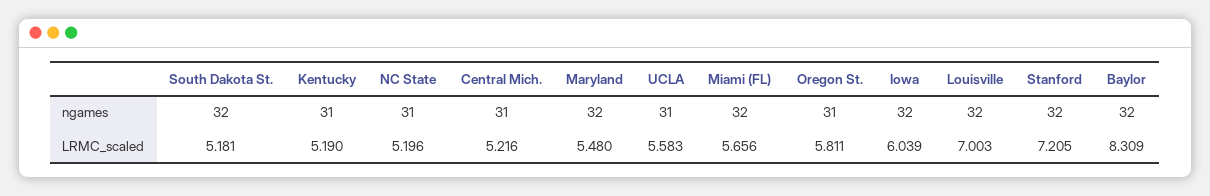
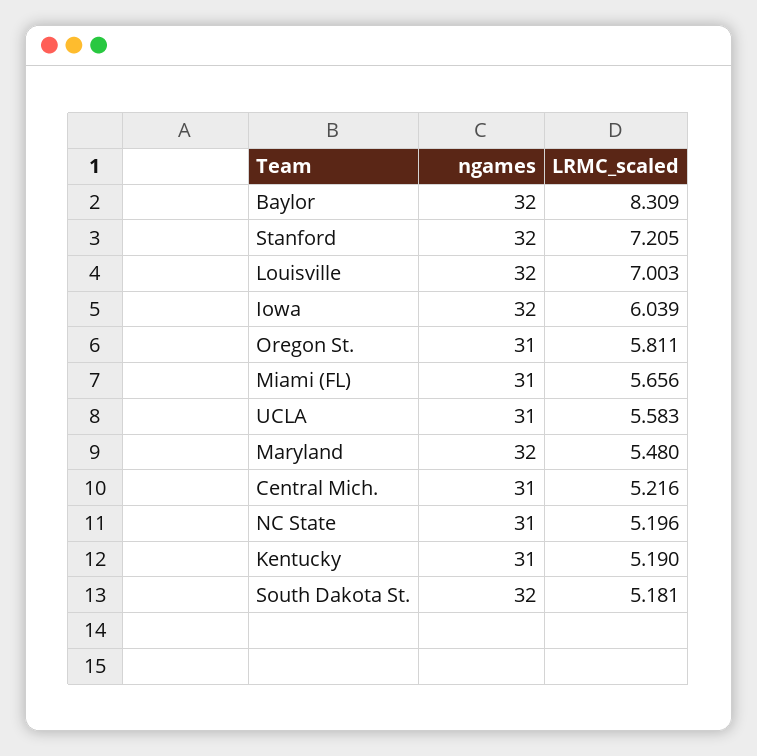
Miami (FL), ngames: 32 -> 31

